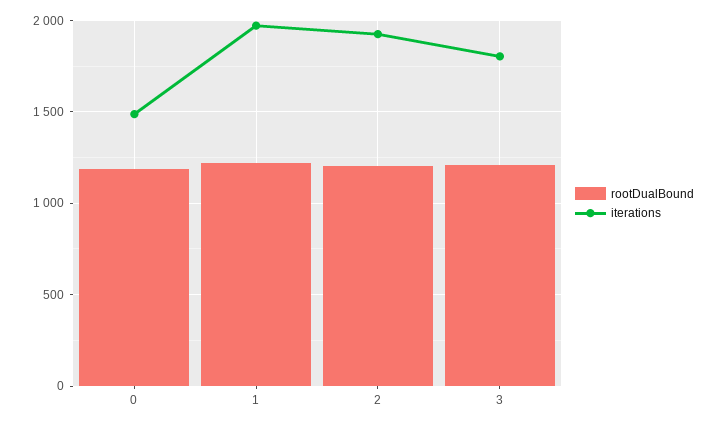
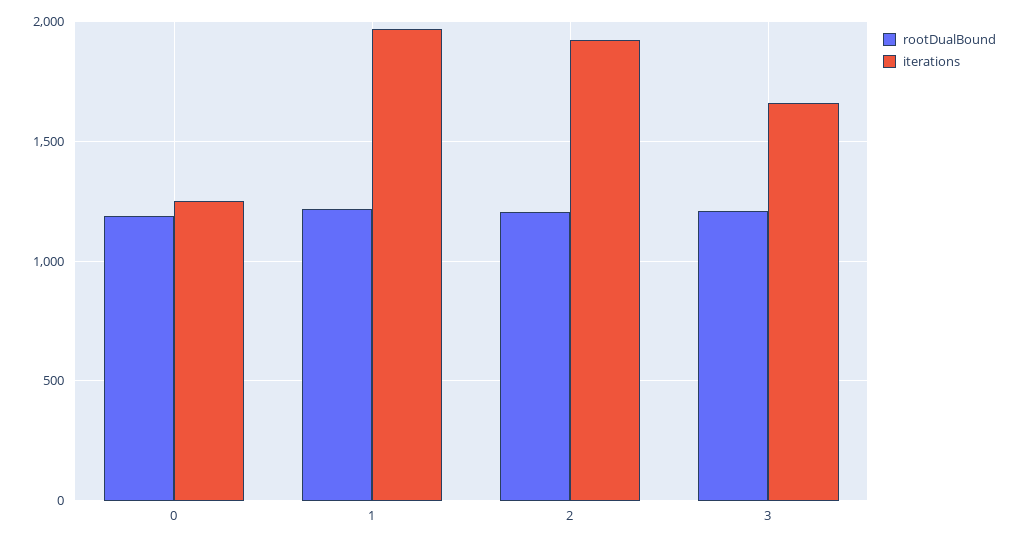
iterations, 0: 1500 -> 1250
iterations, 3: 1800 -> 1650

